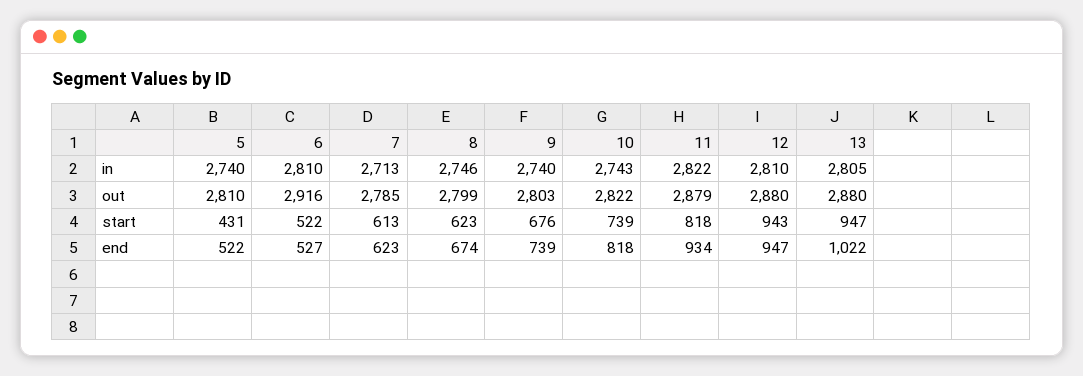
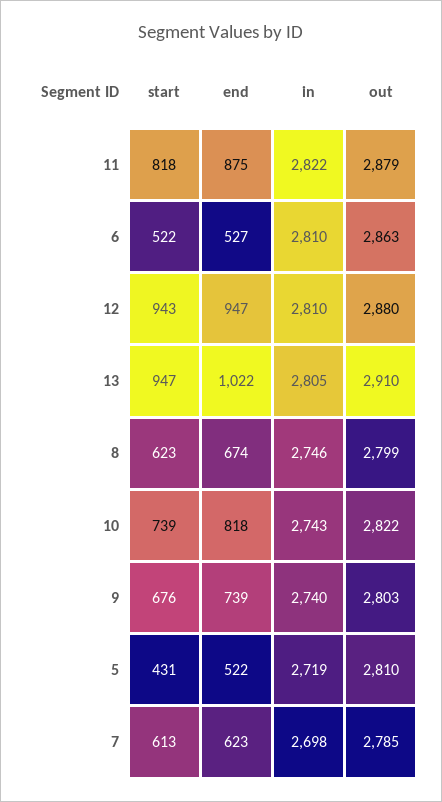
5, in: 2740 -> 2719
7, in: 2713 -> 2698
6, out: 2916 -> 2863
13, out: 2880 -> 2910
11, end: 934 -> 875

